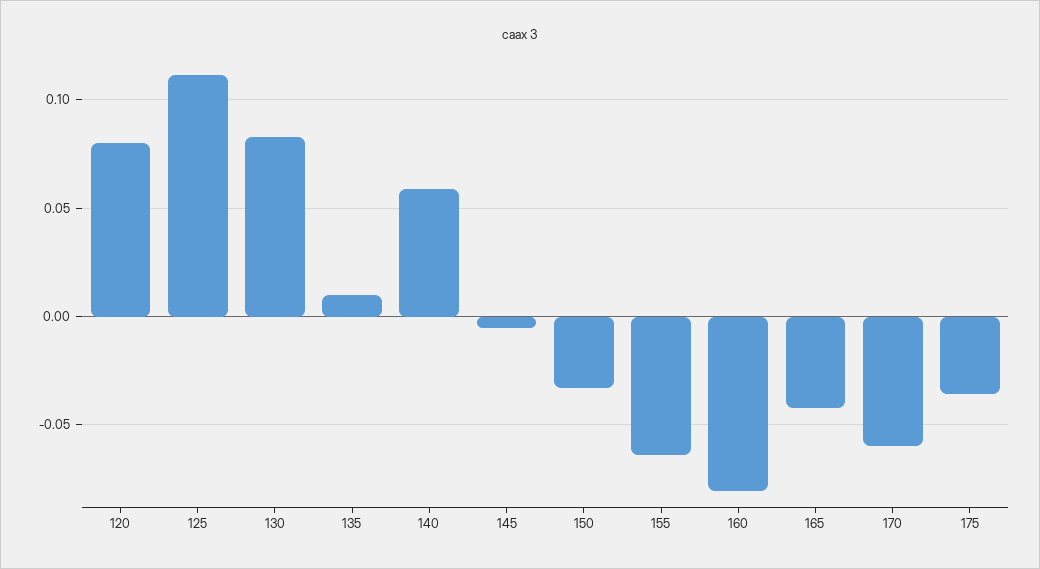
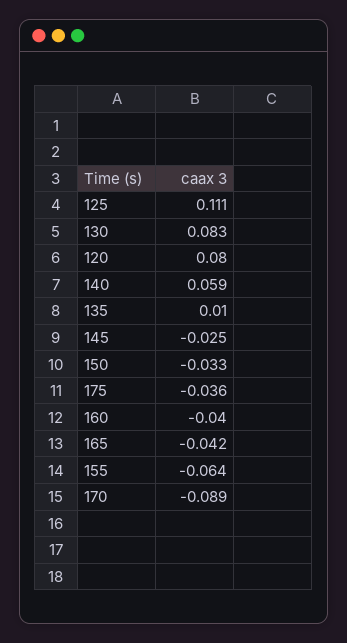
145: -0.005 -> -0.025
160: -0.08 -> -0.04
170: -0.06 -> -0.089

